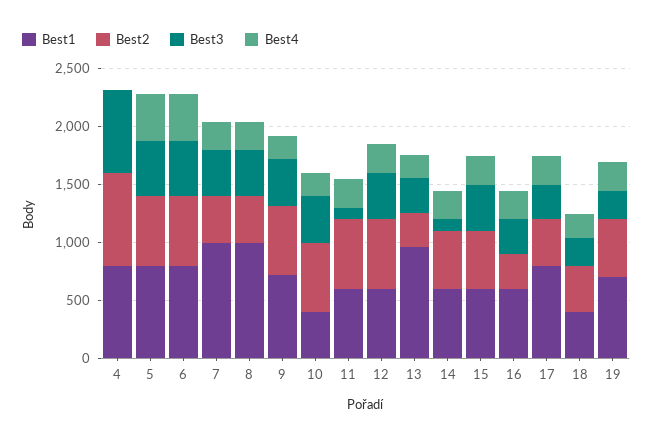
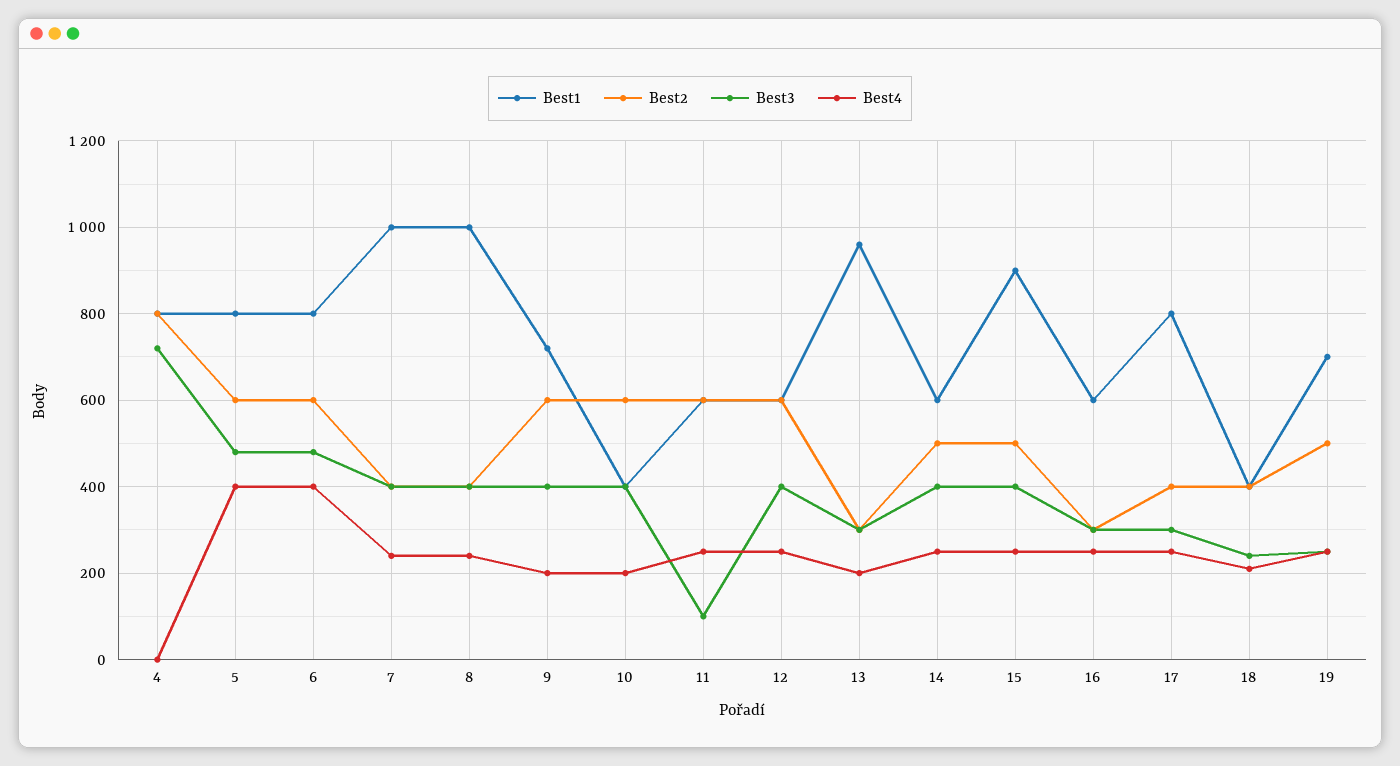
Best3, 14: 100 -> 400
Best1, 15: 600 -> 900

